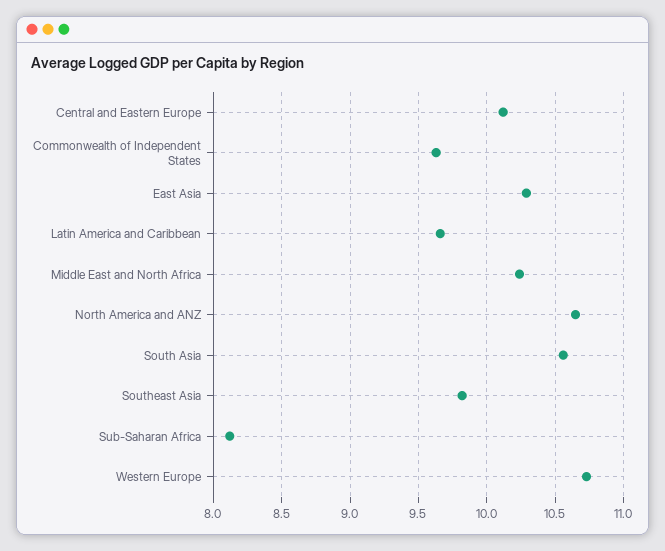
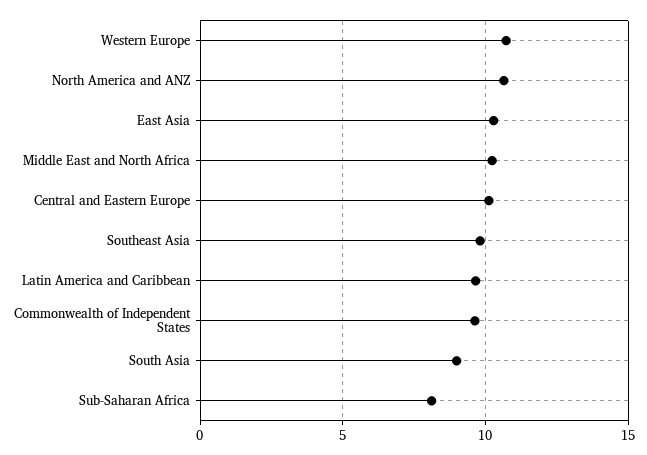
South Asia: 10.55 -> 9

